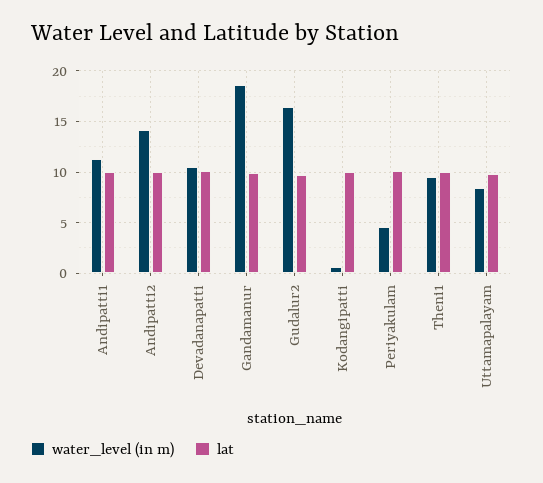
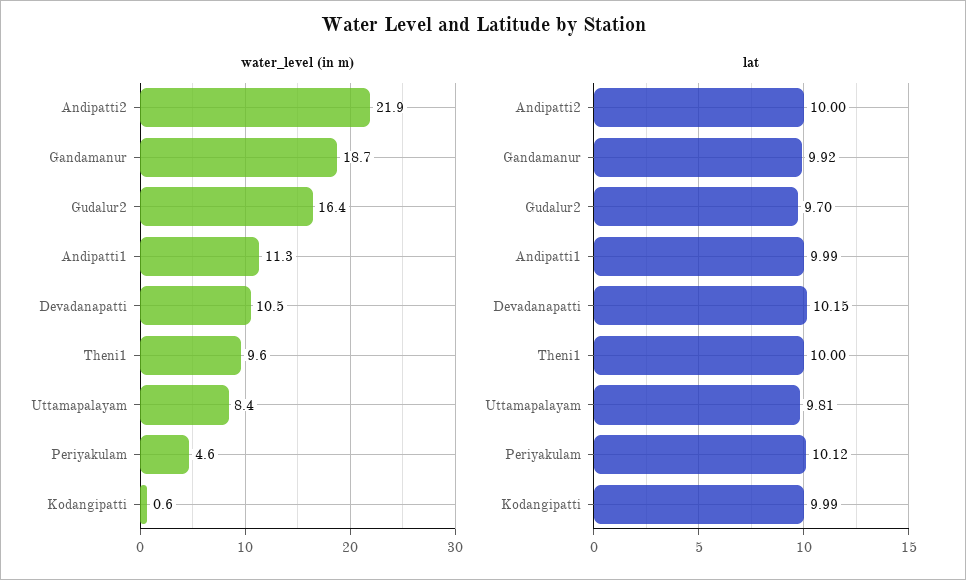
water_level (in m), Andipatti2: 14 -> 21.9

